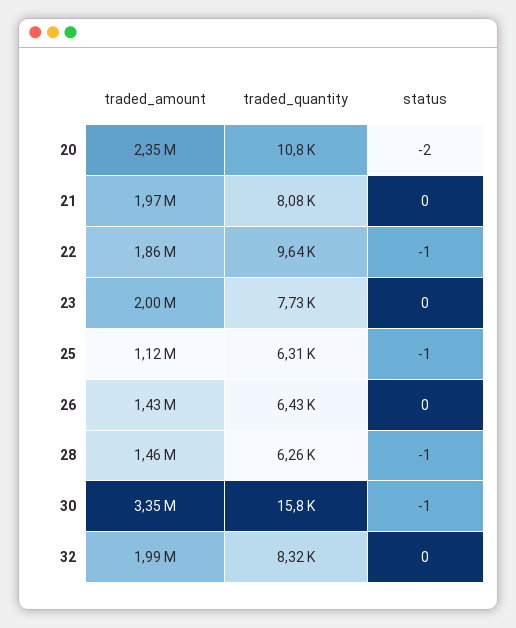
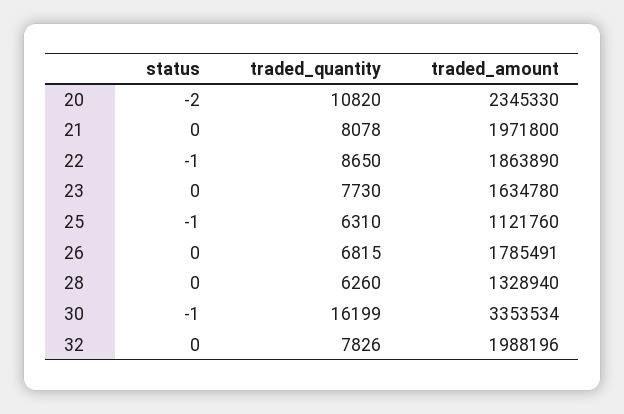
traded_quantity, 22: 9640 -> 8650
traded_amount, 23: 2000000 -> 1634780
traded_amount, 26: 1430000 -> 1785491
traded_quantity, 26: 6430 -> 6815
traded_amount, 28: 1460000 -> 1328940
status, 28: -1 -> 0
traded_quantity, 30: 15800 -> 16199
traded_quantity, 32: 8320 -> 7826

